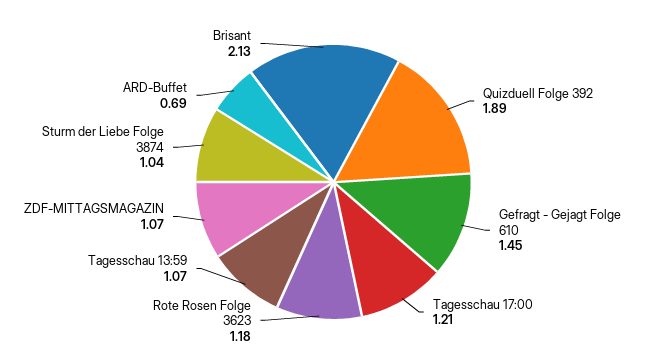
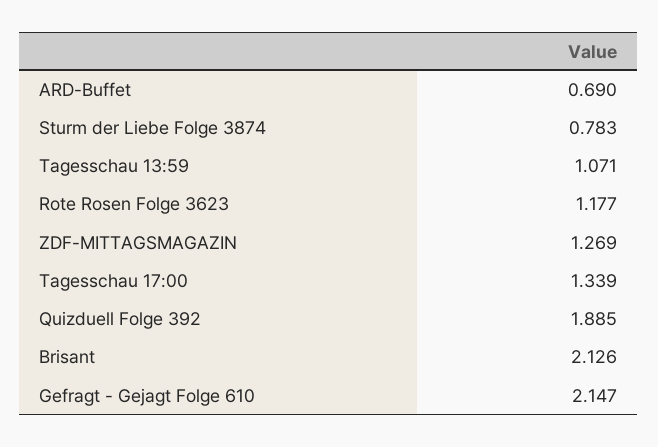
Gefragt - Gejagt Folge 610: 1.45 -> 2.147
Tagesschau 17:00: 1.21 -> 1.339
ZDF-MITTAGSMAGAZIN: 1.07 -> 1.269
Sturm der Liebe Folge 3874: 1.04 -> 0.783

